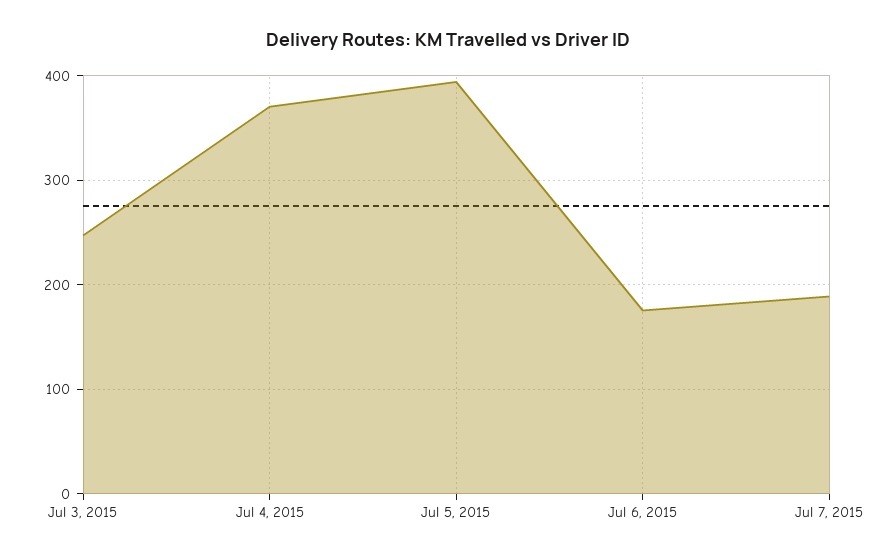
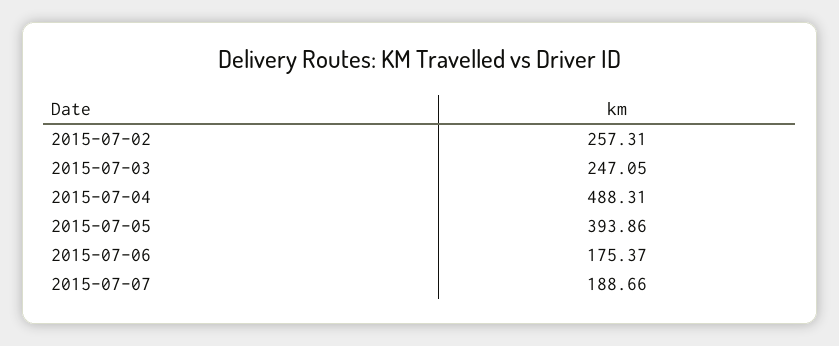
Jul 4, 2015: 370 -> 488.31
2015-07-02: none -> 257.31

